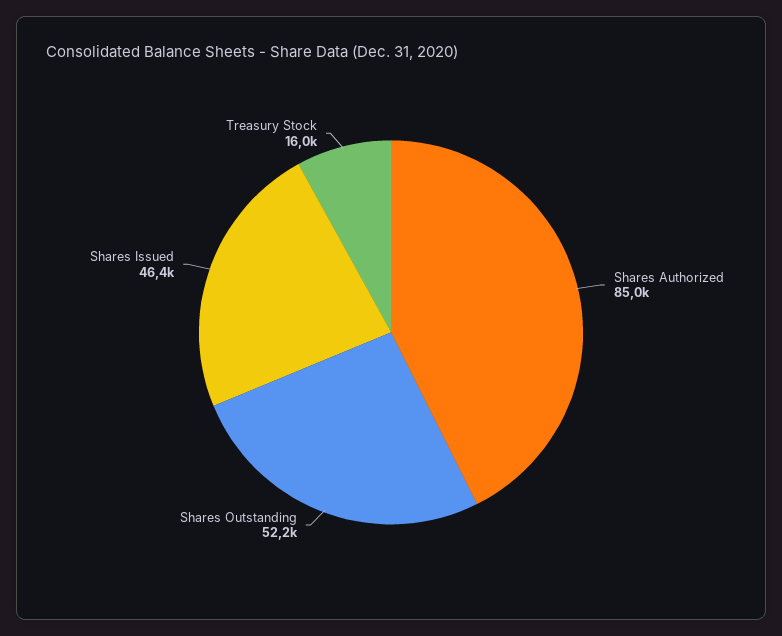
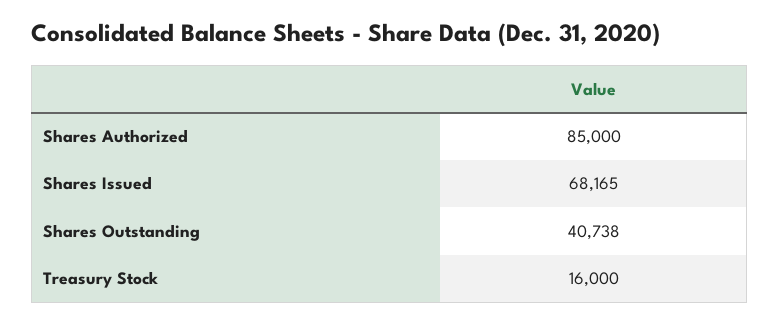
Shares Outstanding: 52200 -> 40738
Shares Issued: 46400 -> 68165

